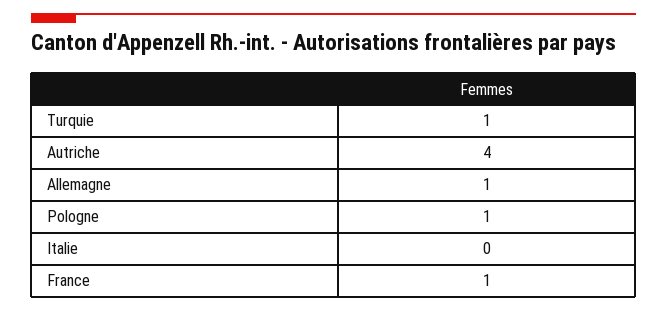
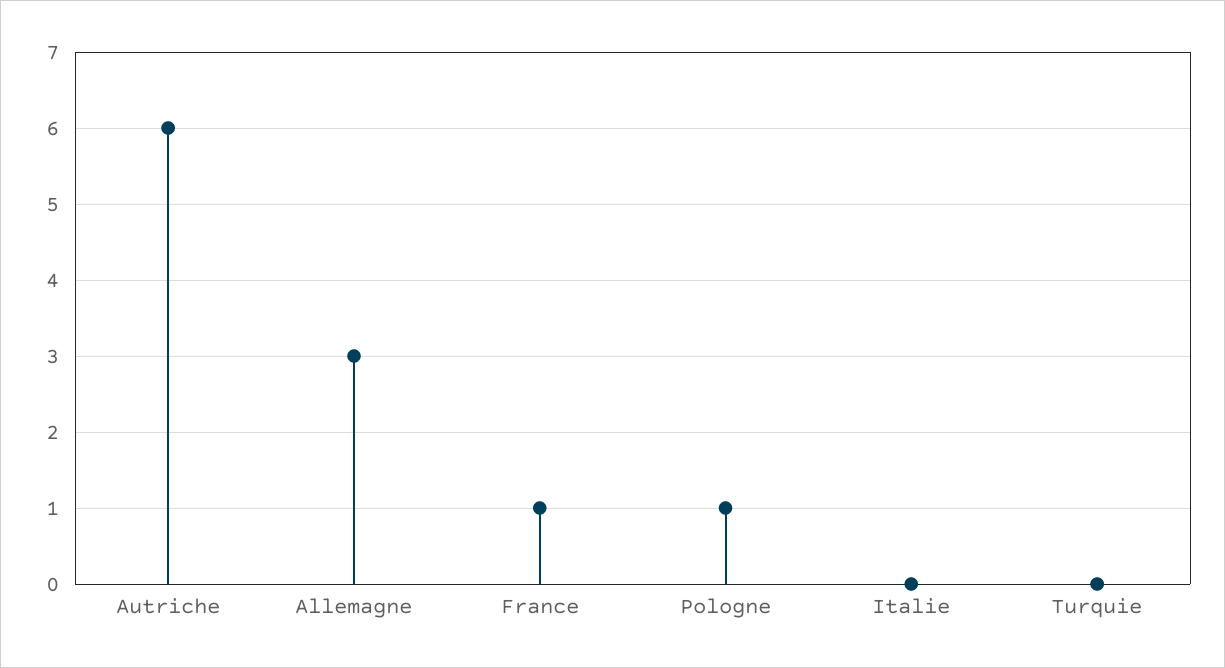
Turquie: 1 -> 0
Autriche: 4 -> 6
Allemagne: 1 -> 3

